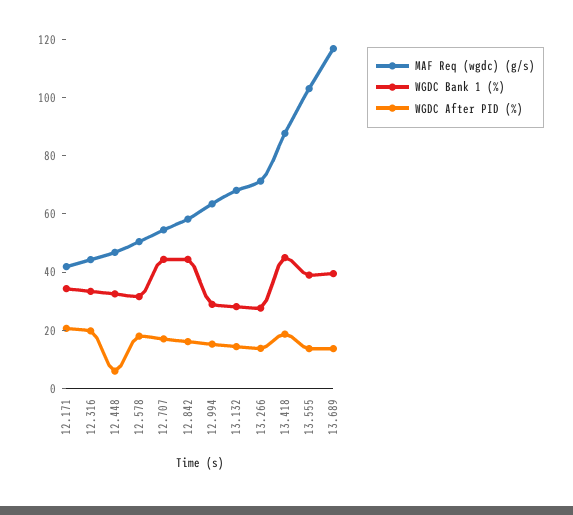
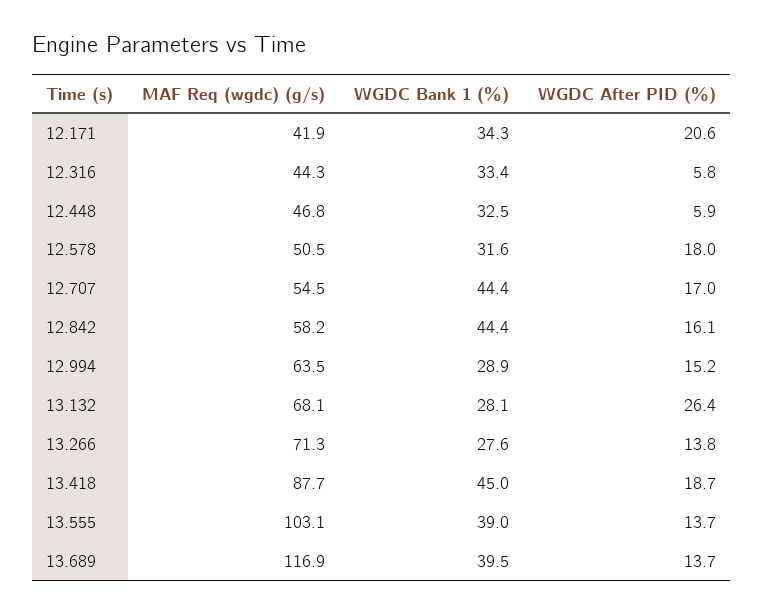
WGDC After PID (%), 12.316: 20 -> 5.8
WGDC After PID (%), 13.132: 15 -> 26.4

